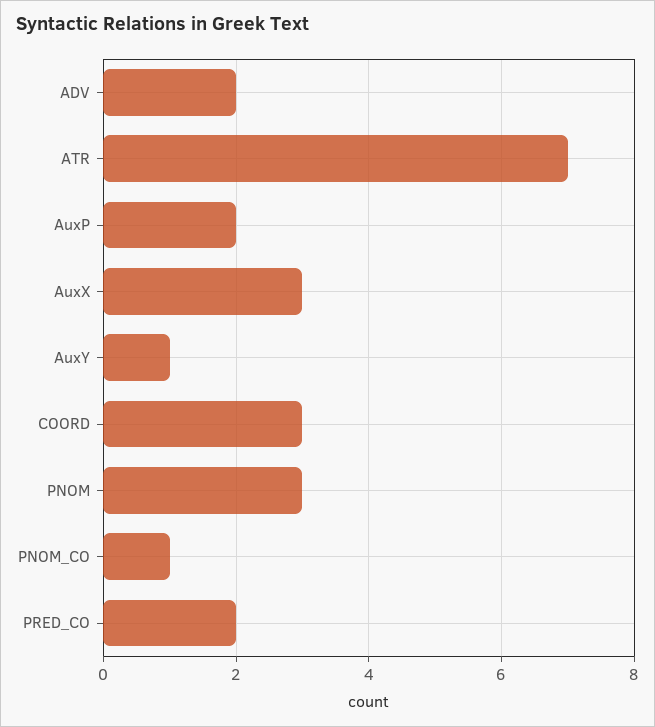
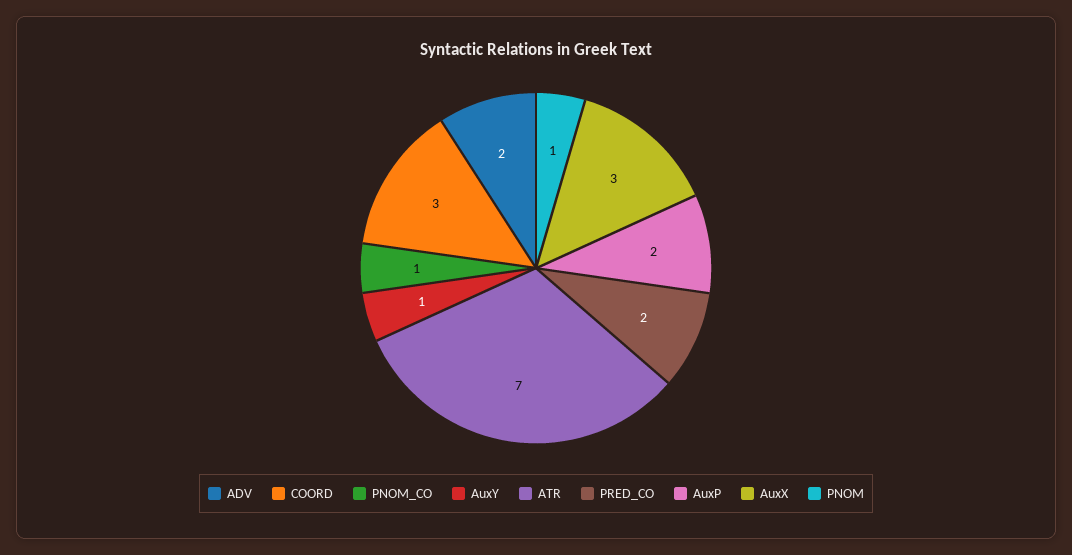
PNOM: 3 -> 1

